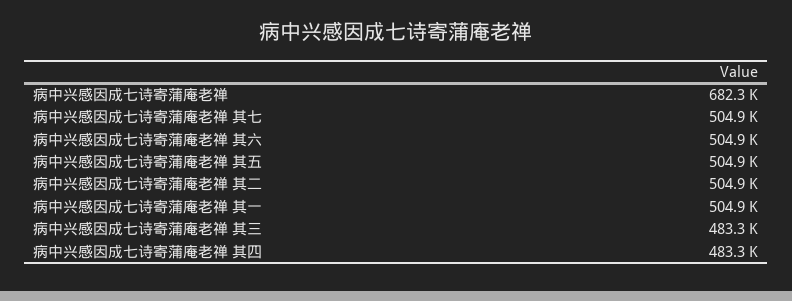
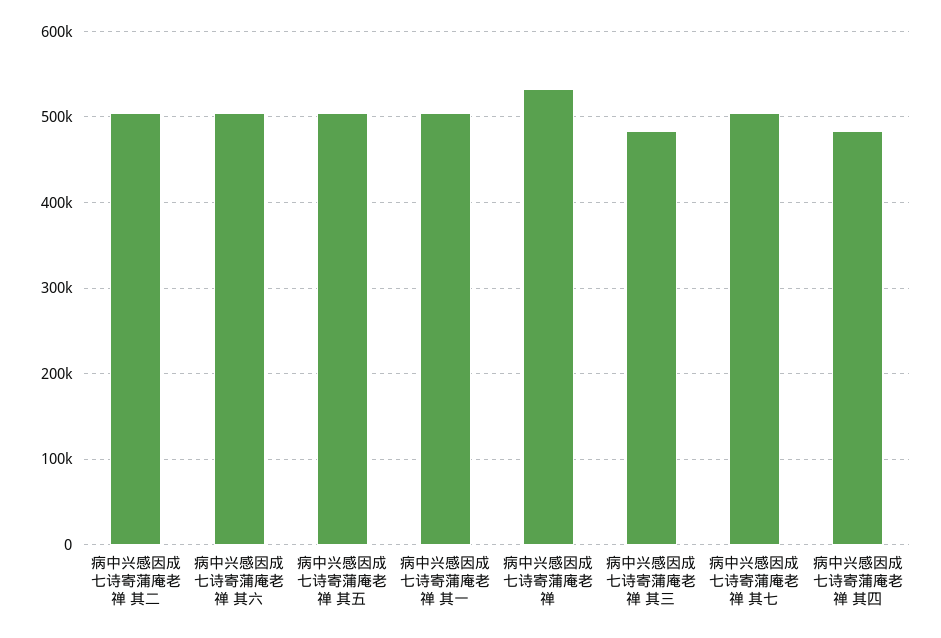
病中兴感因成七诗寄蒲庵老禅: 682300 -> 530000

